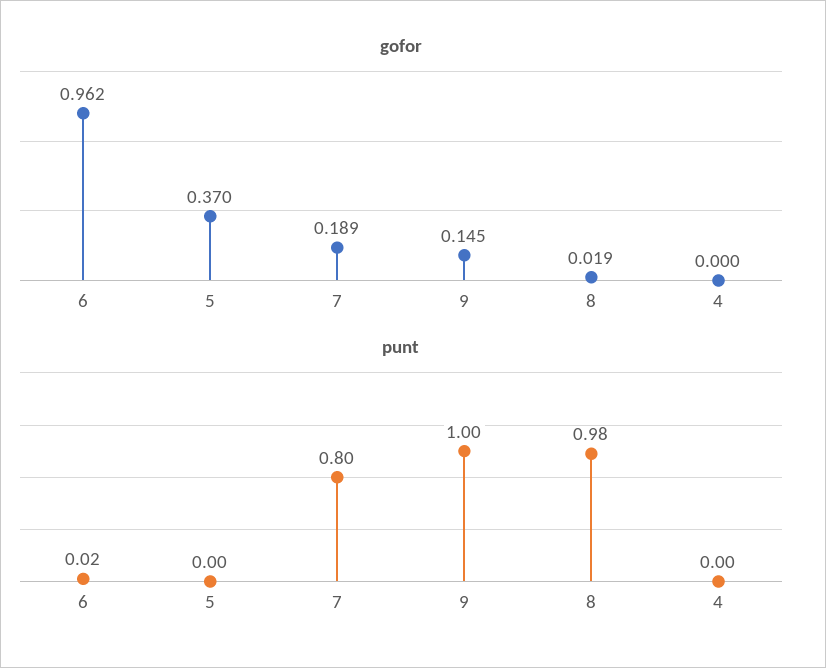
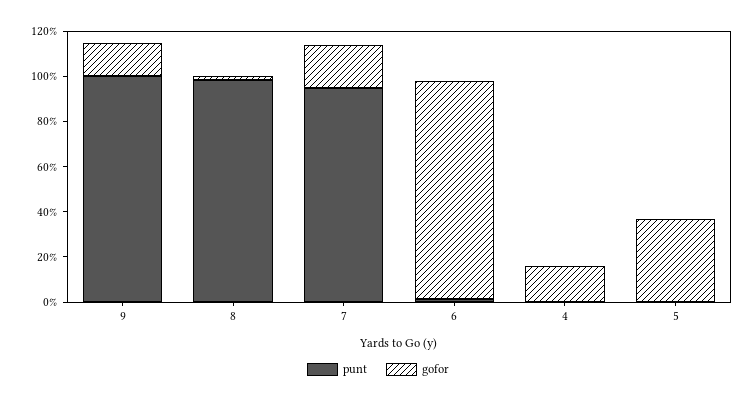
gofor, 4: 0 -> 0.15
punt, 7: 0.8 -> 0.95

